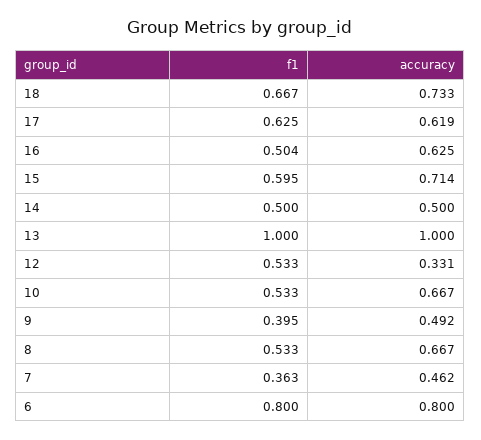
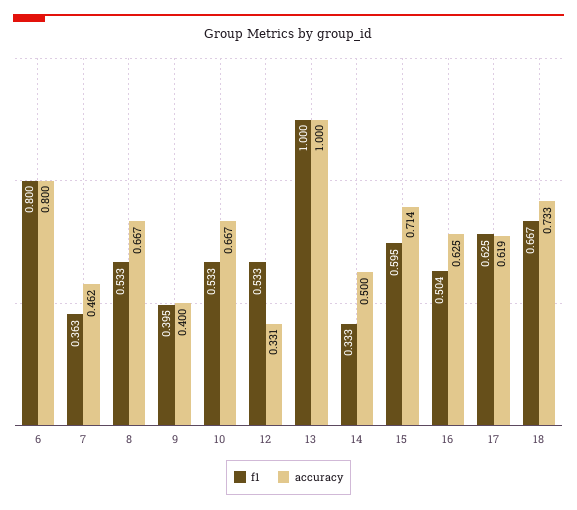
f1, 14: 0.5 -> 0.333
accuracy, 9: 0.492 -> 0.4

